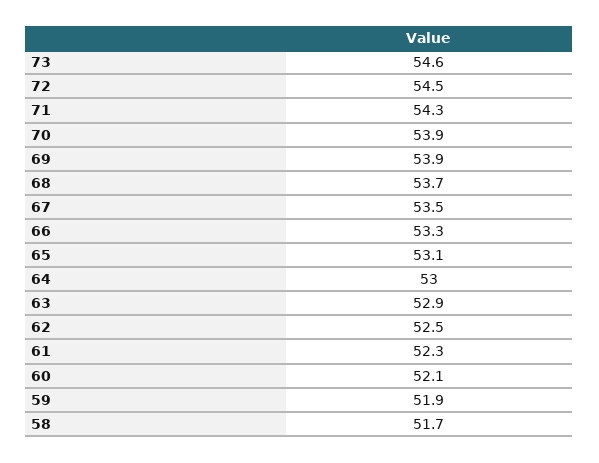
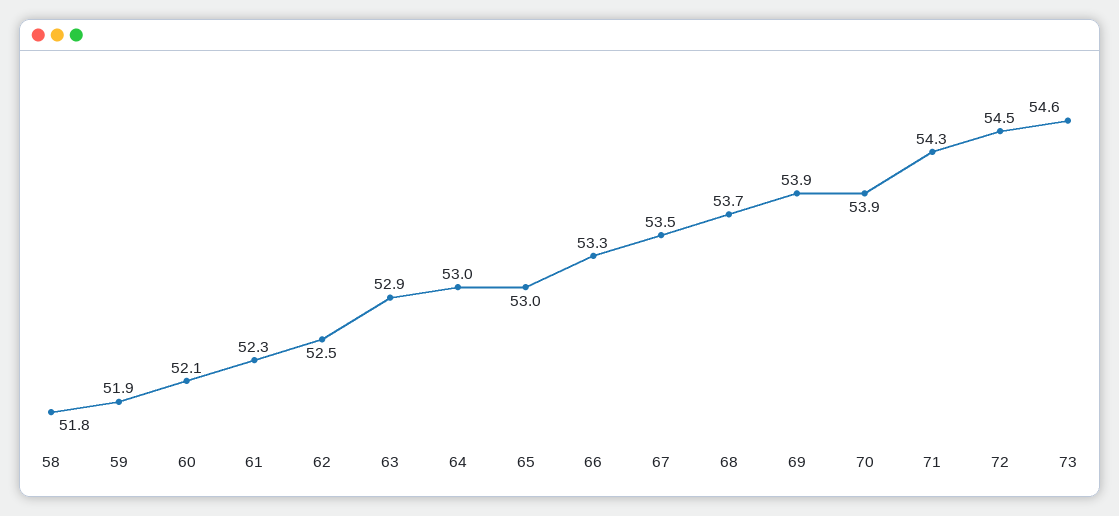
65: 53.1 -> 53
58: 51.7 -> 51.8

